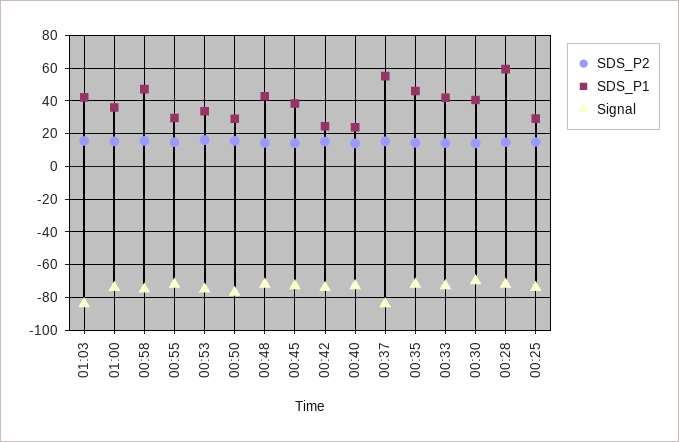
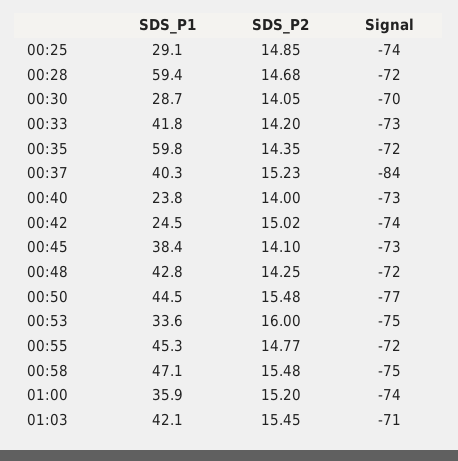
Signal, 01:03: -85 -> -71
SDS_P1, 00:55: 30 -> 45.3
SDS_P1, 00:50: 30 -> 44.5
SDS_P1, 00:37: 55 -> 40.3
SDS_P1, 00:35: 45 -> 59.8
SDS_P1, 00:30: 40 -> 28.7

